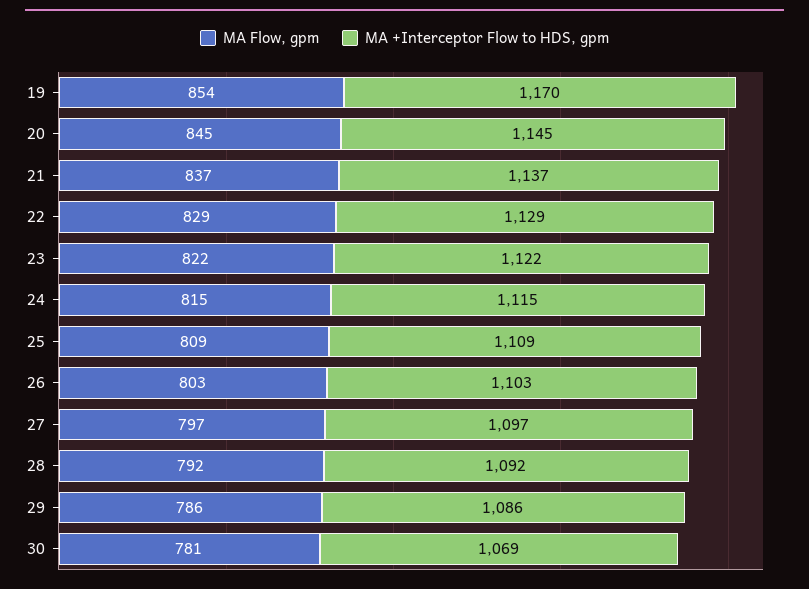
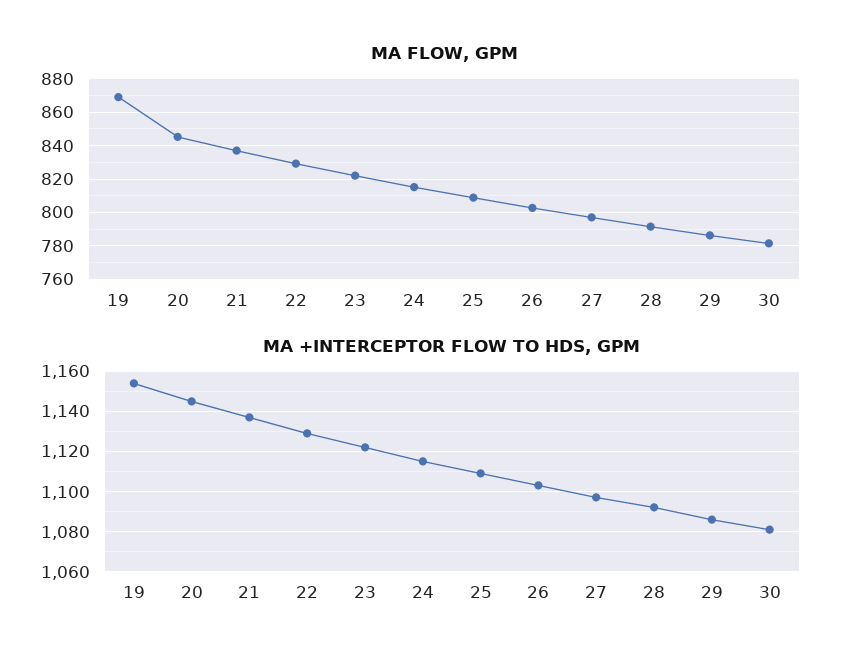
MA Flow, gpm, 19: 854 -> 870
MA +Interceptor Flow to HDS, gpm, 19: 1170 -> 1155
MA +Interceptor Flow to HDS, gpm, 30: 1069 -> 1080

